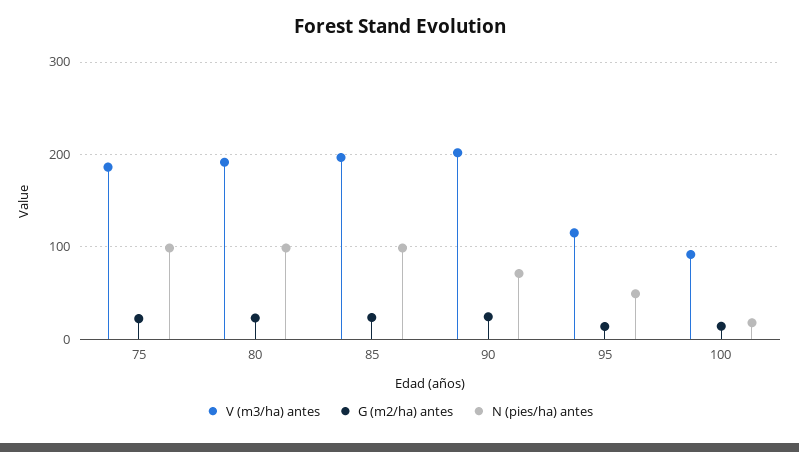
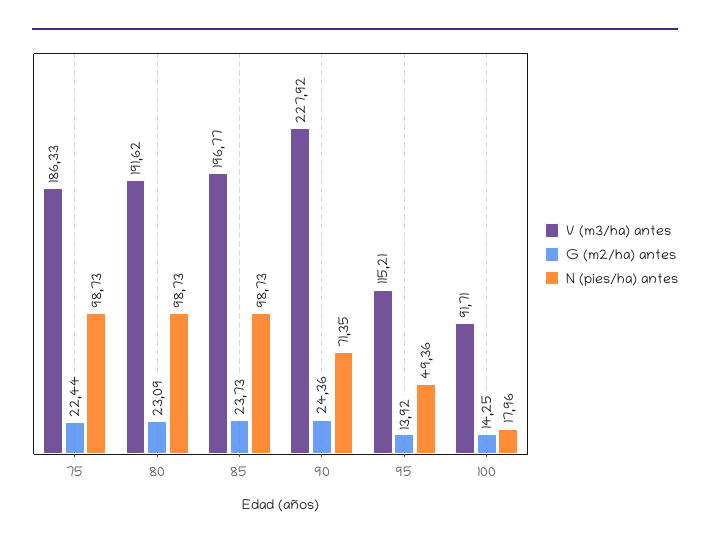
V (m3/ha) antes, 90: 200 -> 227.92

